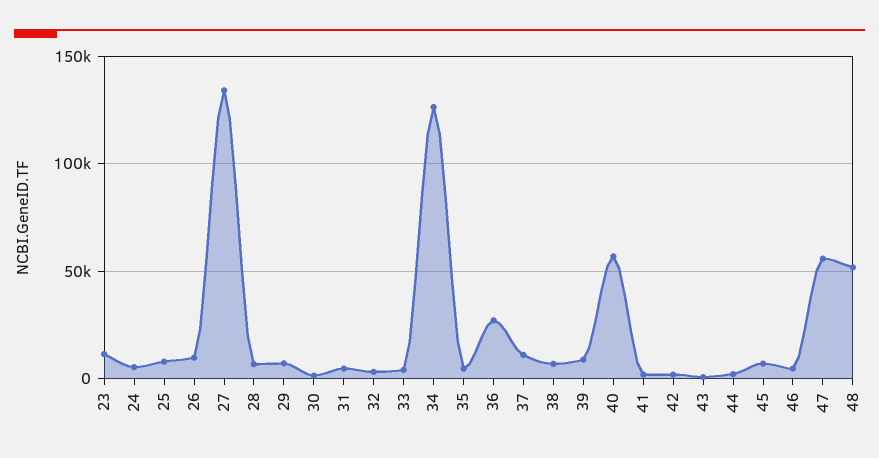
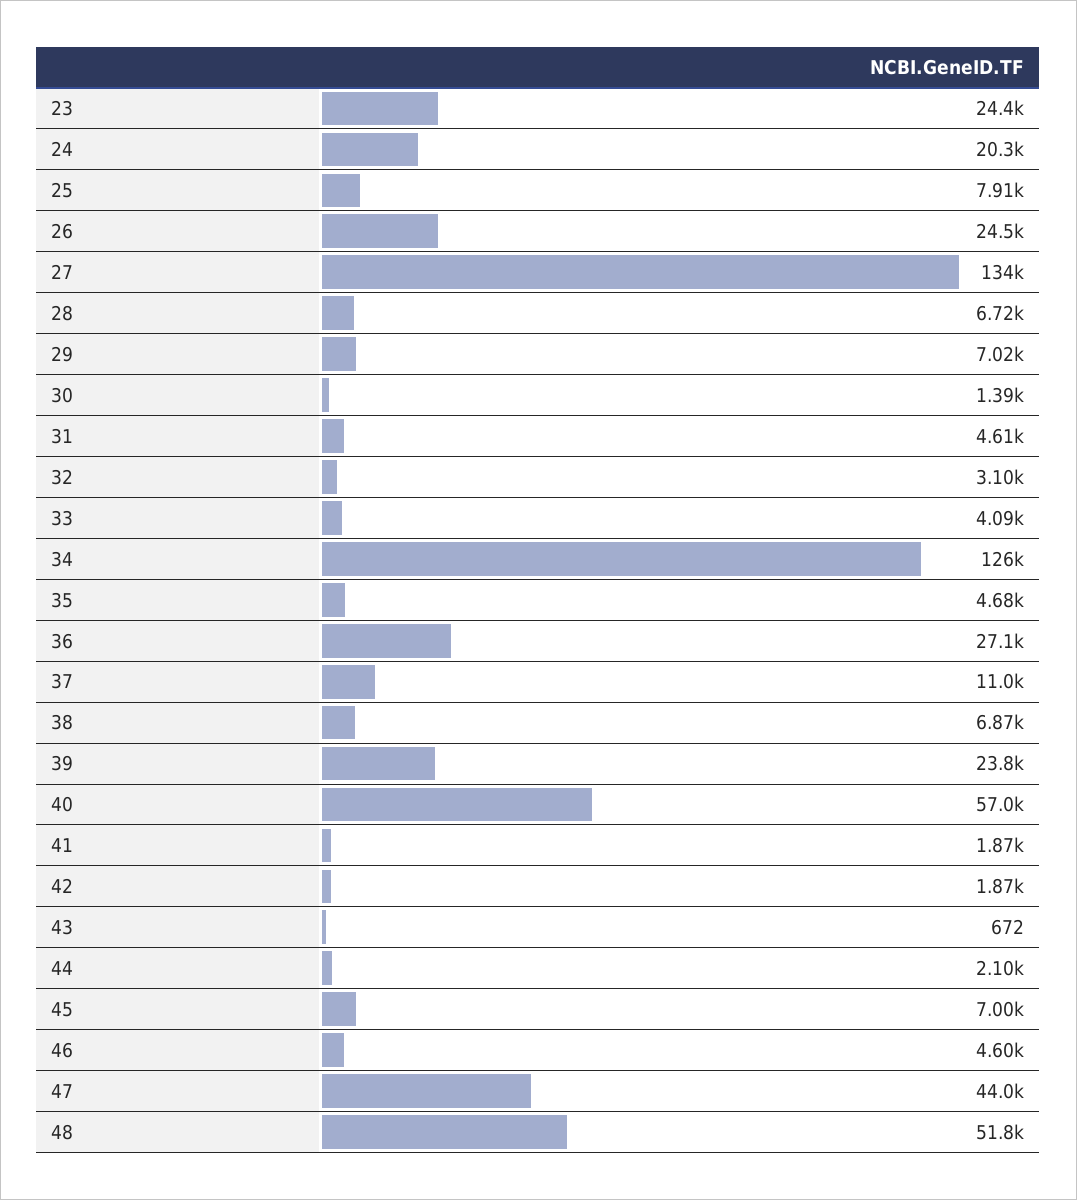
23: 10000 -> 24400
24: 5000 -> 20300
26: 10000 -> 24500
39: 10000 -> 23800
47: 55000 -> 44000

